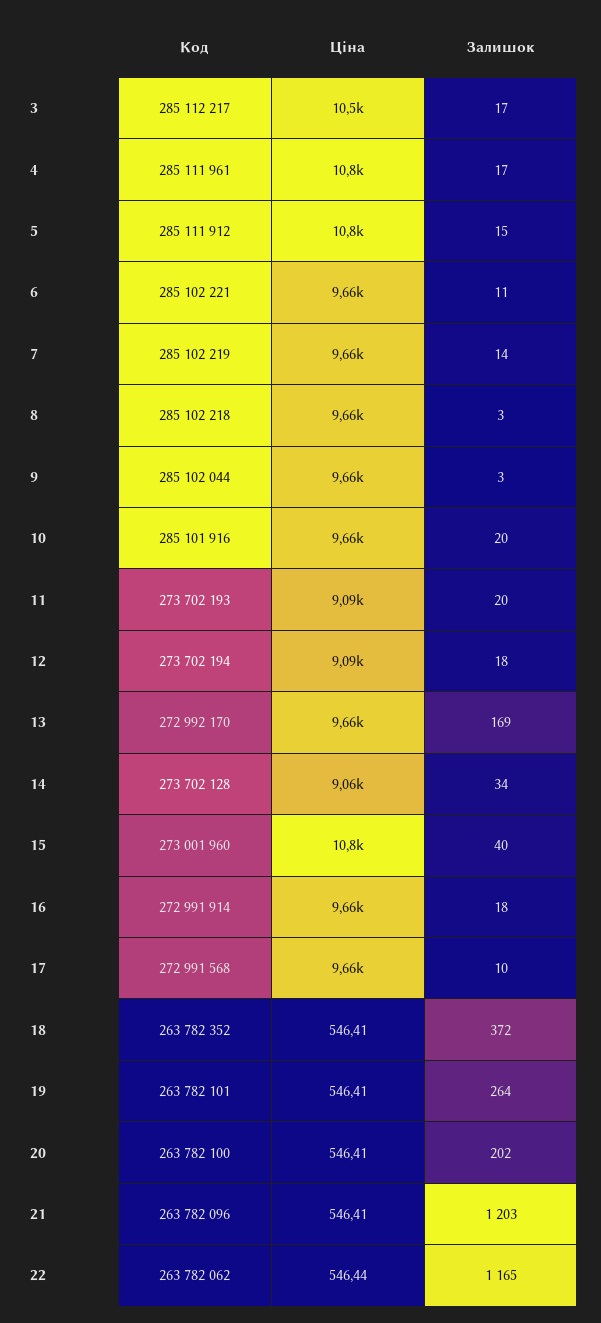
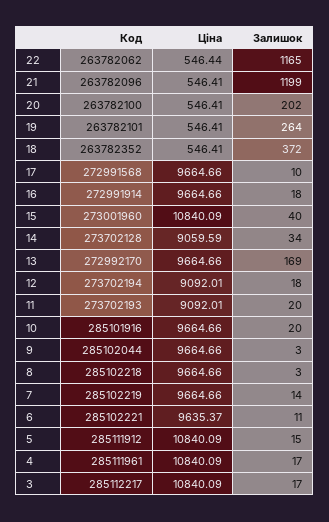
Ціна, 3: 10500 -> 10840.09
Ціна, 6: 9660 -> 9635.37
Залишок, 21: 1203 -> 1199

